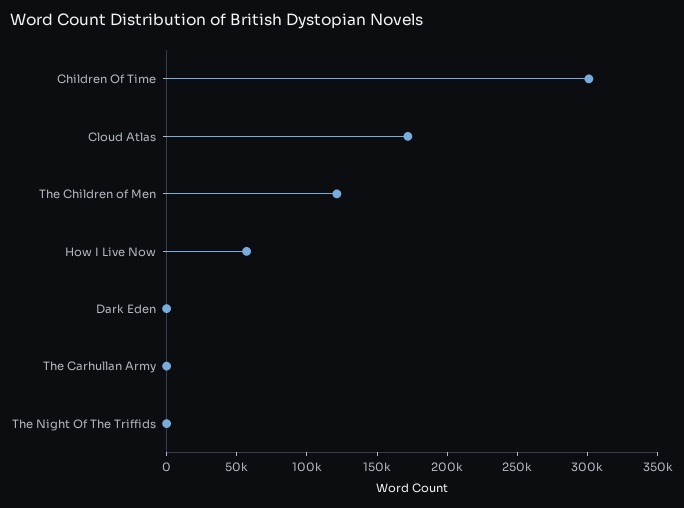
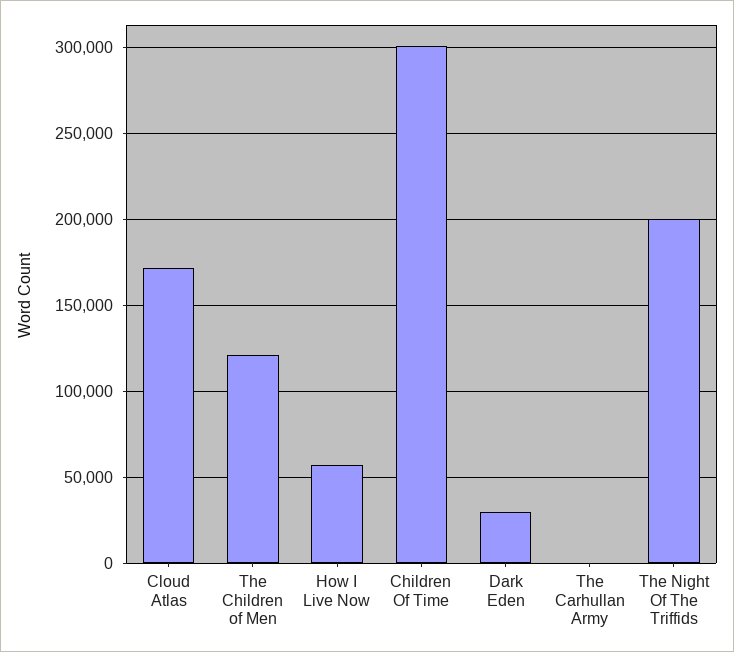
Dark Eden: 0 -> 30000
The Night Of The Triffids: 0 -> 200000

